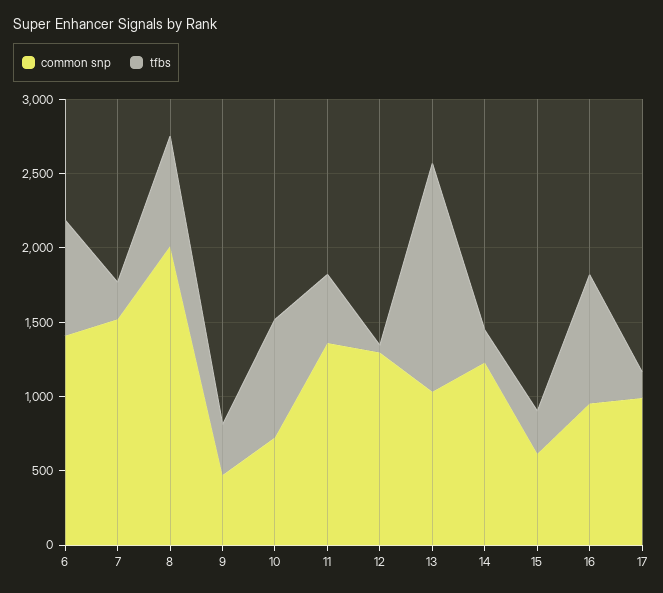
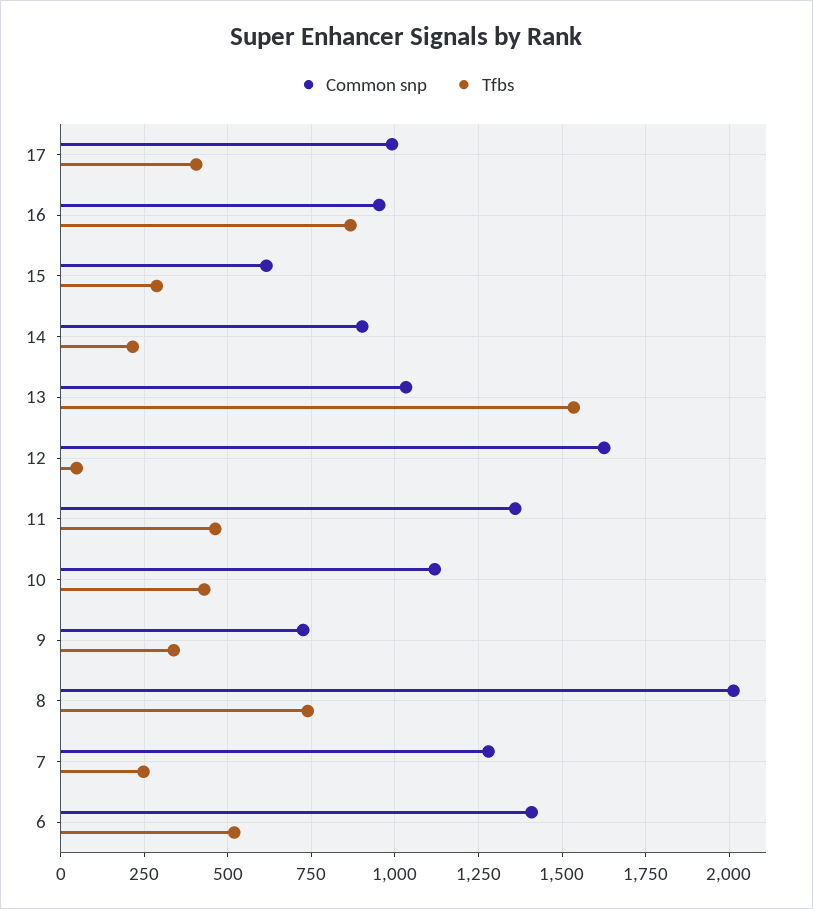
tfbs, 6: 800 -> 525
common snp, 7: 1500 -> 1275
common snp, 9: 500 -> 725
common snp, 10: 700 -> 1125
tfbs, 10: 800 -> 425
common snp, 12: 1300 -> 1625
common snp, 14: 1200 -> 900
tfbs, 17: 200 -> 400

